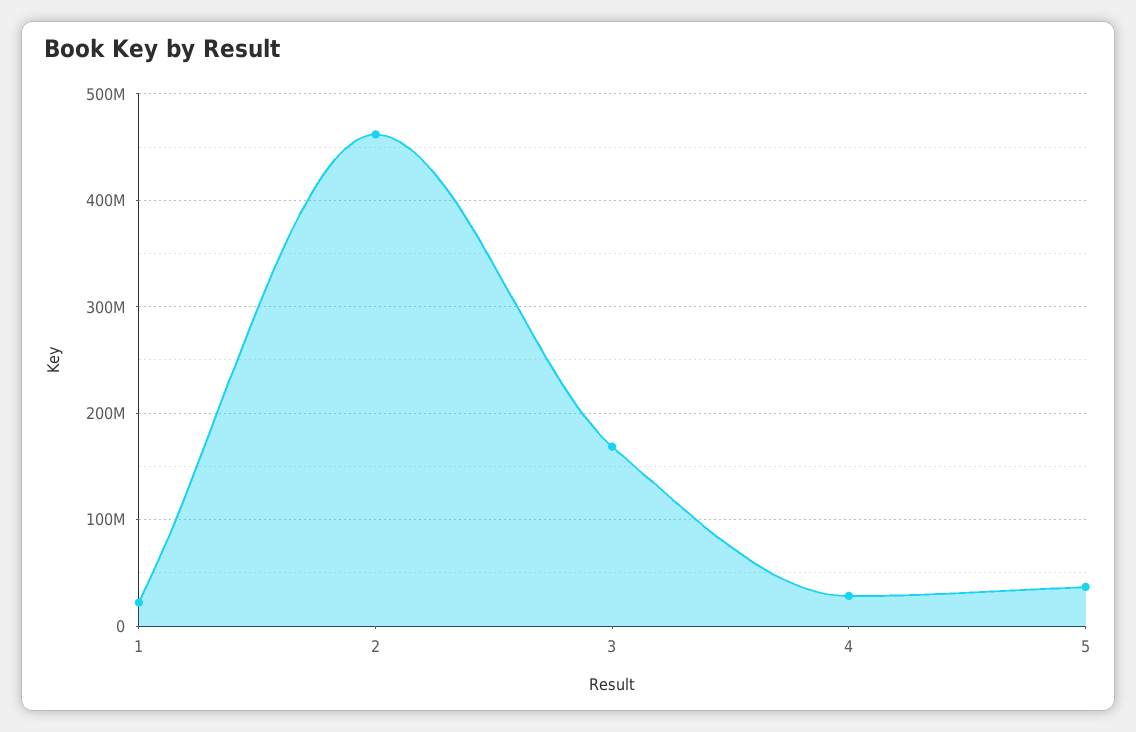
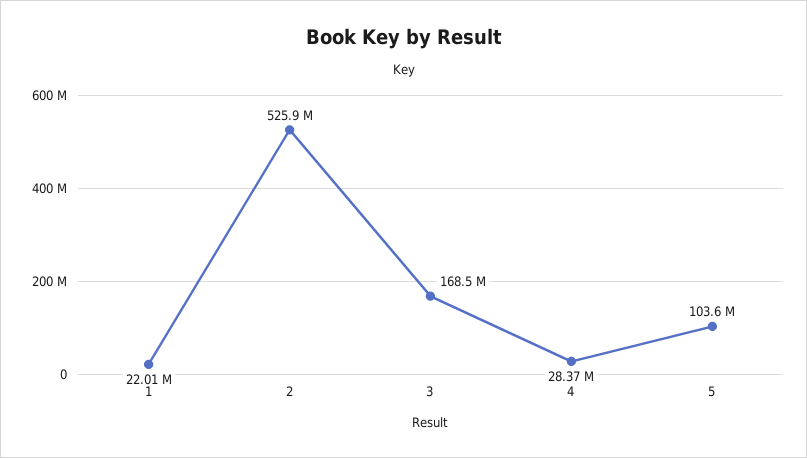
2: 460000000 -> 525900000
5: 40000000 -> 103600000

